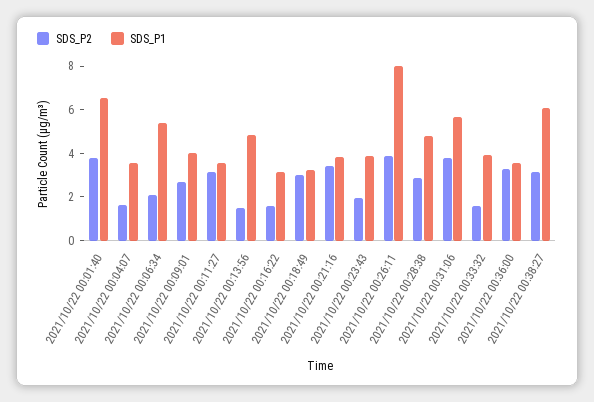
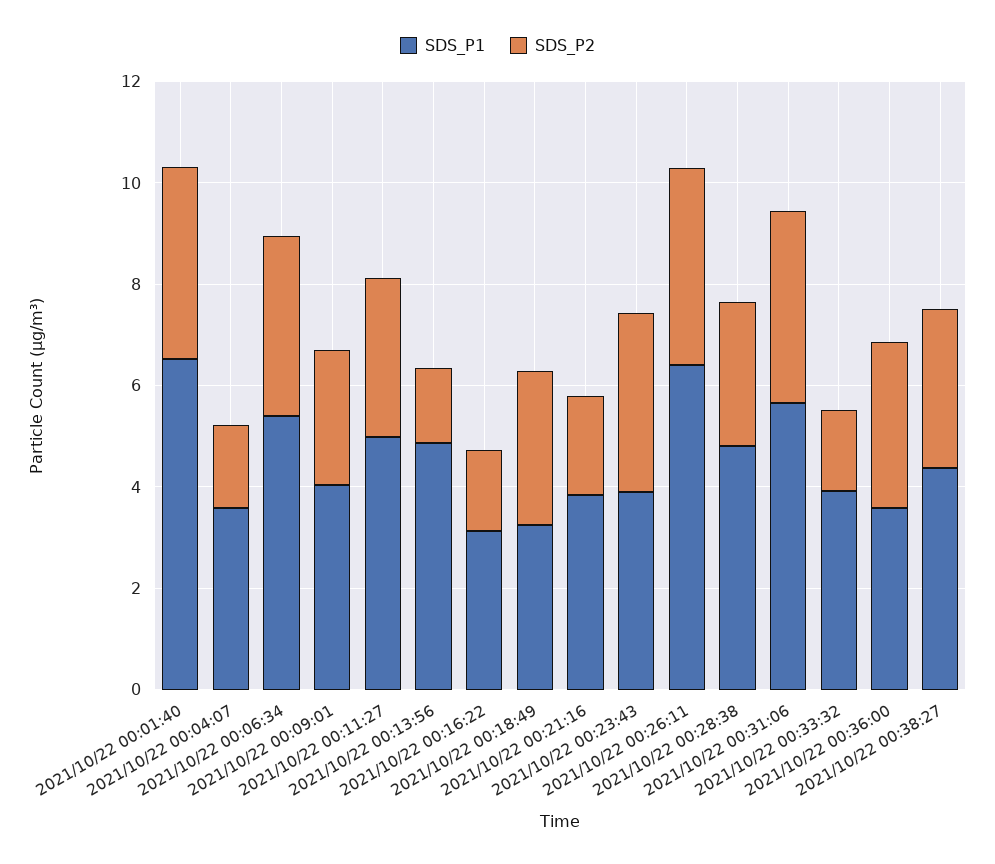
SDS_P2, 2021/10/22 00:06:34: 2 -> 3.5
SDS_P1, 2021/10/22 00:11:27: 3.5 -> 5
SDS_P2, 2021/10/22 00:21:16: 3.5 -> 2
SDS_P2, 2021/10/22 00:23:43: 2 -> 3.5
SDS_P1, 2021/10/22 00:26:11: 8 -> 6.5
SDS_P1, 2021/10/22 00:38:27: 6 -> 4.5

